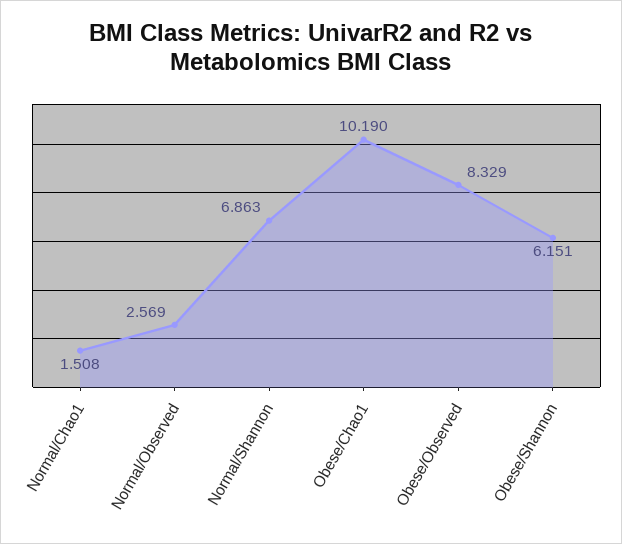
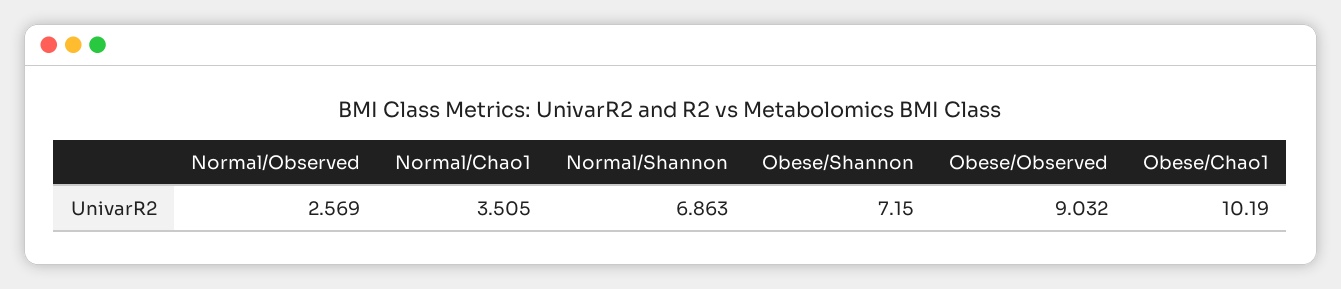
Normal/Chao1: 1.508 -> 3.505
Obese/Observed: 8.329 -> 9.032
Obese/Shannon: 6.151 -> 7.15

